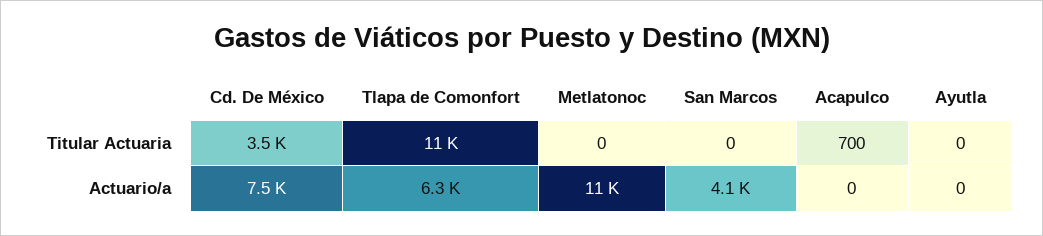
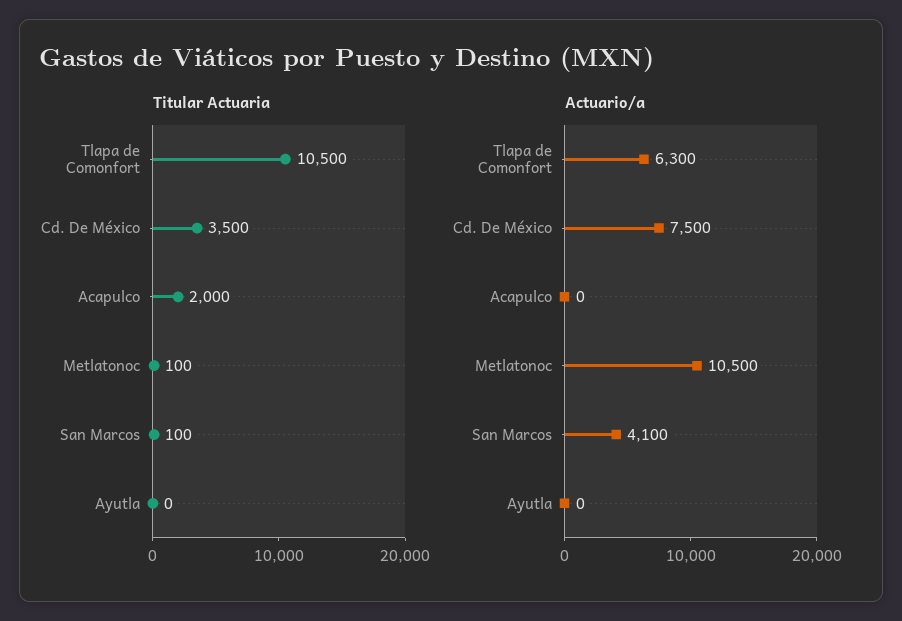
Titular Actuaria, Metlatonoc: 0 -> 100
Titular Actuaria, San Marcos: 0 -> 100
Titular Actuaria, Acapulco: 700 -> 2000

